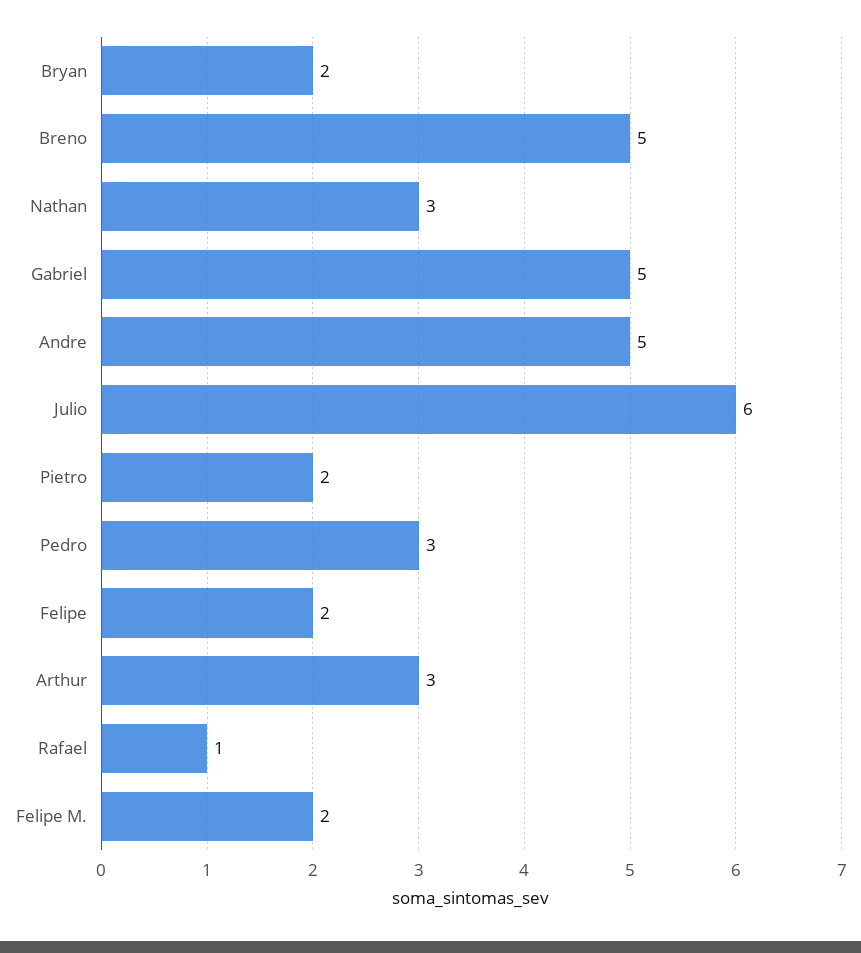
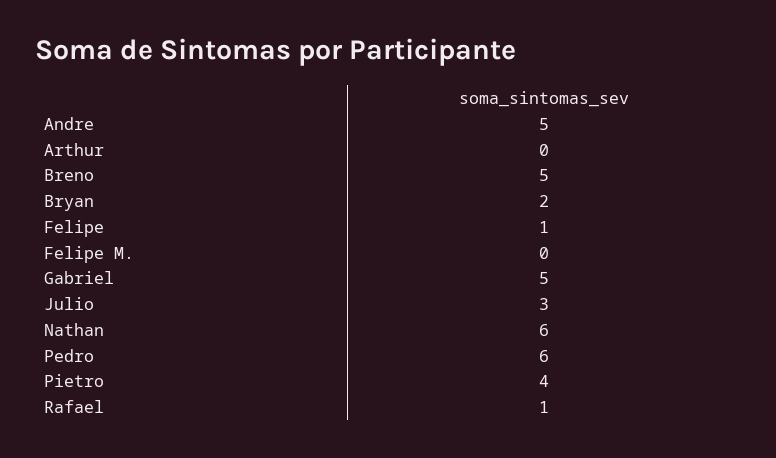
Nathan: 3 -> 6
Julio: 6 -> 3
Pietro: 2 -> 4
Pedro: 3 -> 6
Felipe: 2 -> 1
Arthur: 3 -> 0
Felipe M.: 2 -> 0

